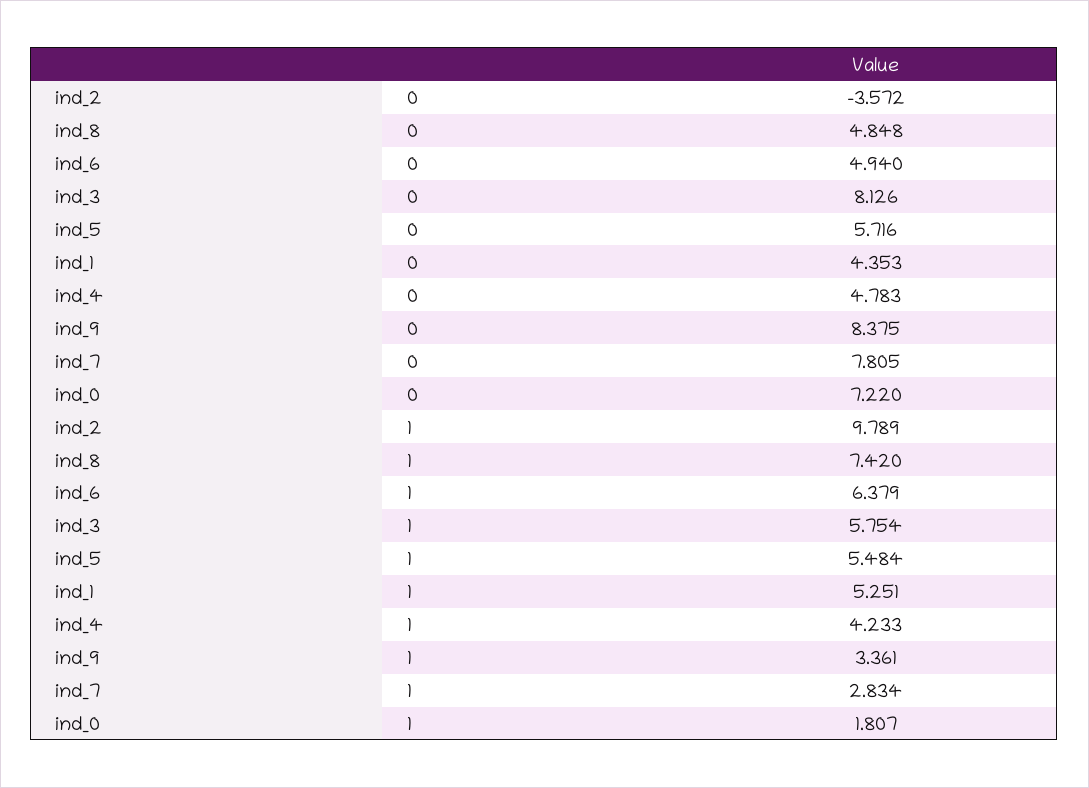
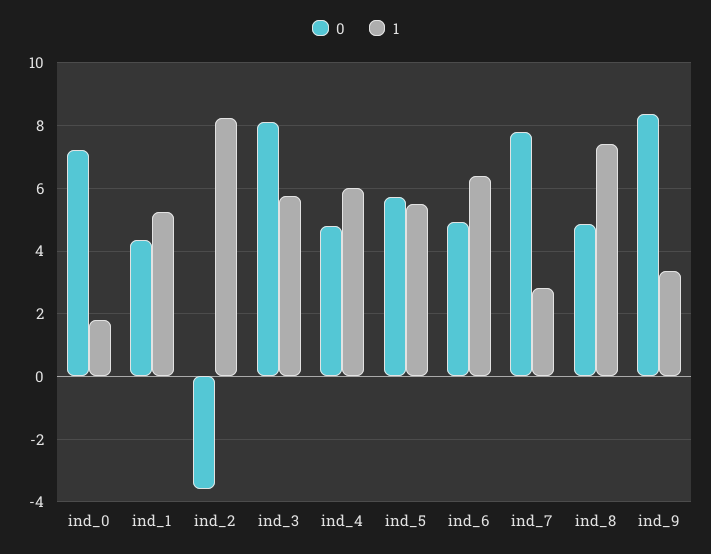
1, ind_2: 9.789 -> 8.2
1, ind_4: 4.233 -> 6

